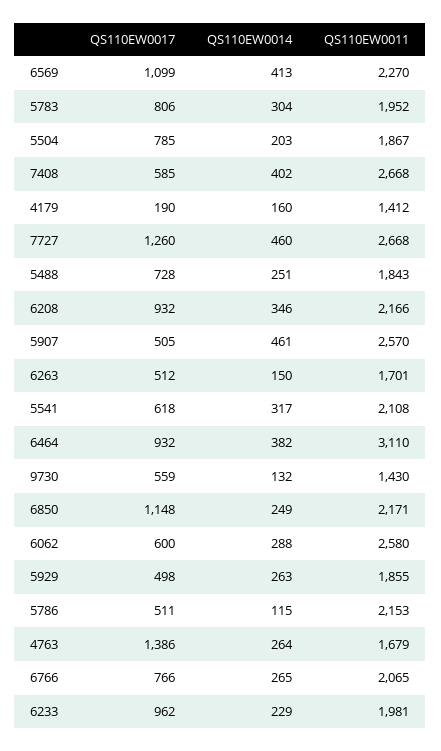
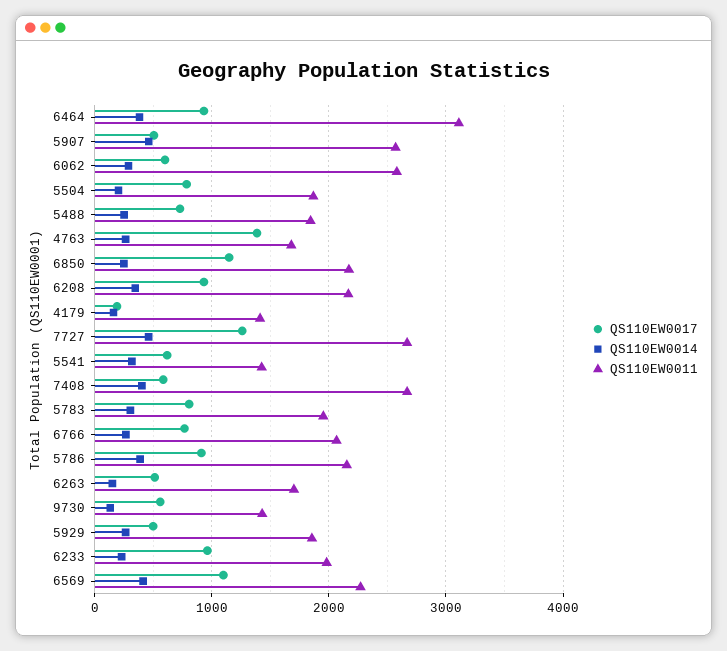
QS110EW0011, 5541: 2108 -> 1400
QS110EW0017, 5786: 511 -> 900
QS110EW0014, 5786: 115 -> 400

